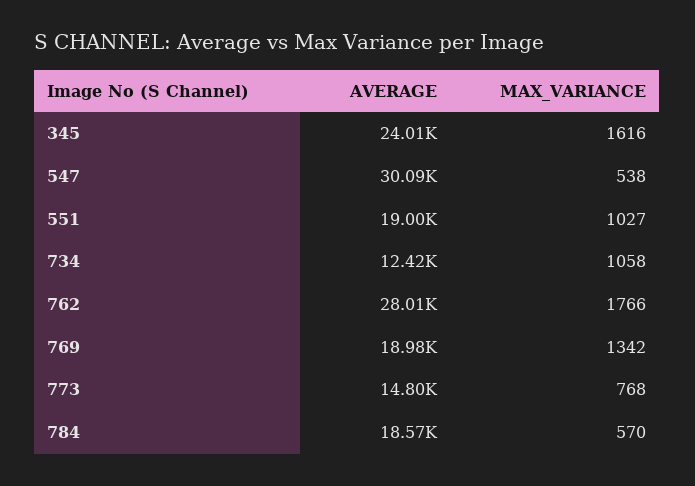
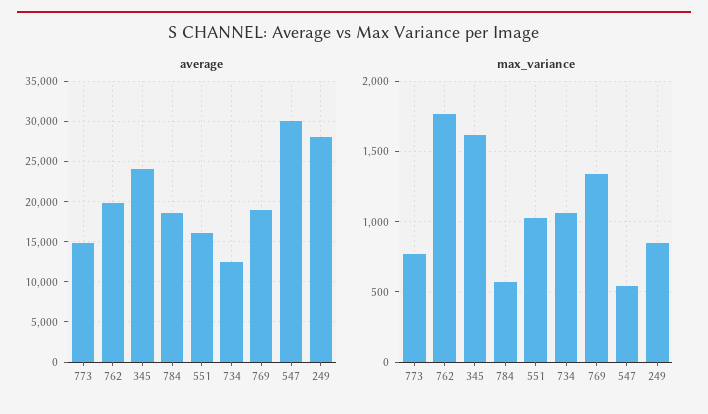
AVERAGE, 551: 19000 -> 16000
AVERAGE, 762: 28010 -> 20000
AVERAGE, 249: none -> 28000
MAX_VARIANCE, 249: none -> 850

